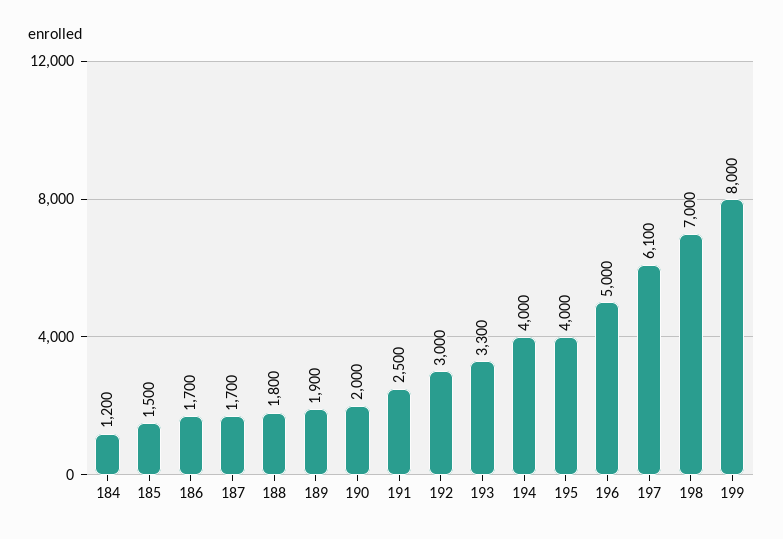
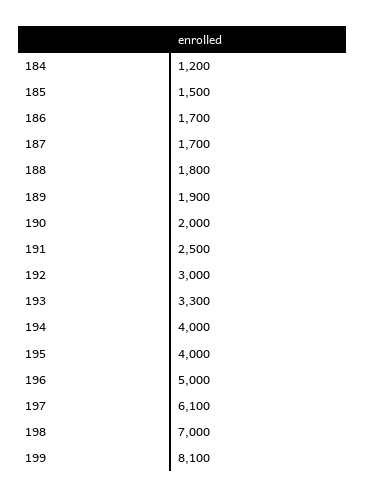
199: 8000 -> 8100

